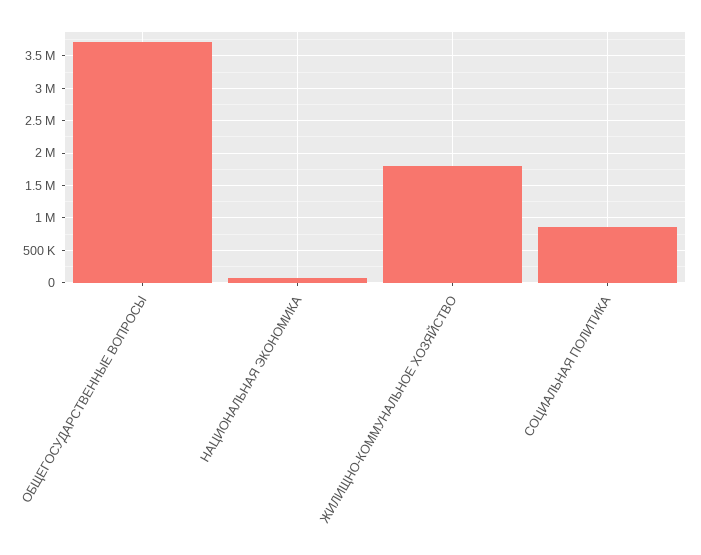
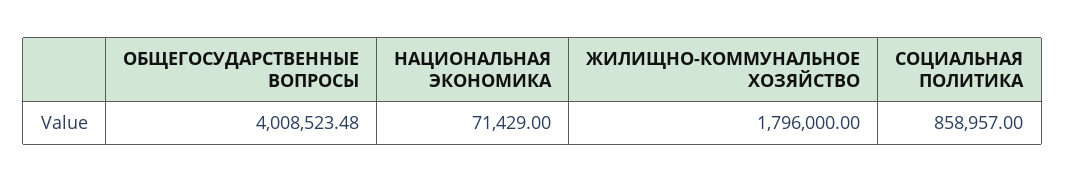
ОБЩЕГОСУДАРСТВЕННЫЕ ВОПРОСЫ: 3700000 -> 4008523.48

